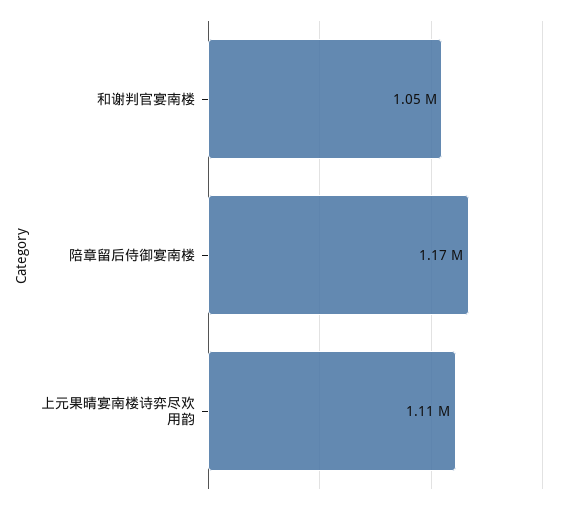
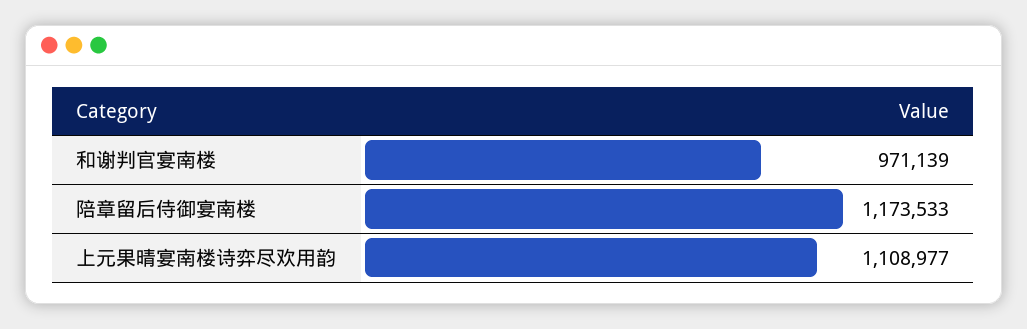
和谢判官宴南楼: 1050000 -> 971139

